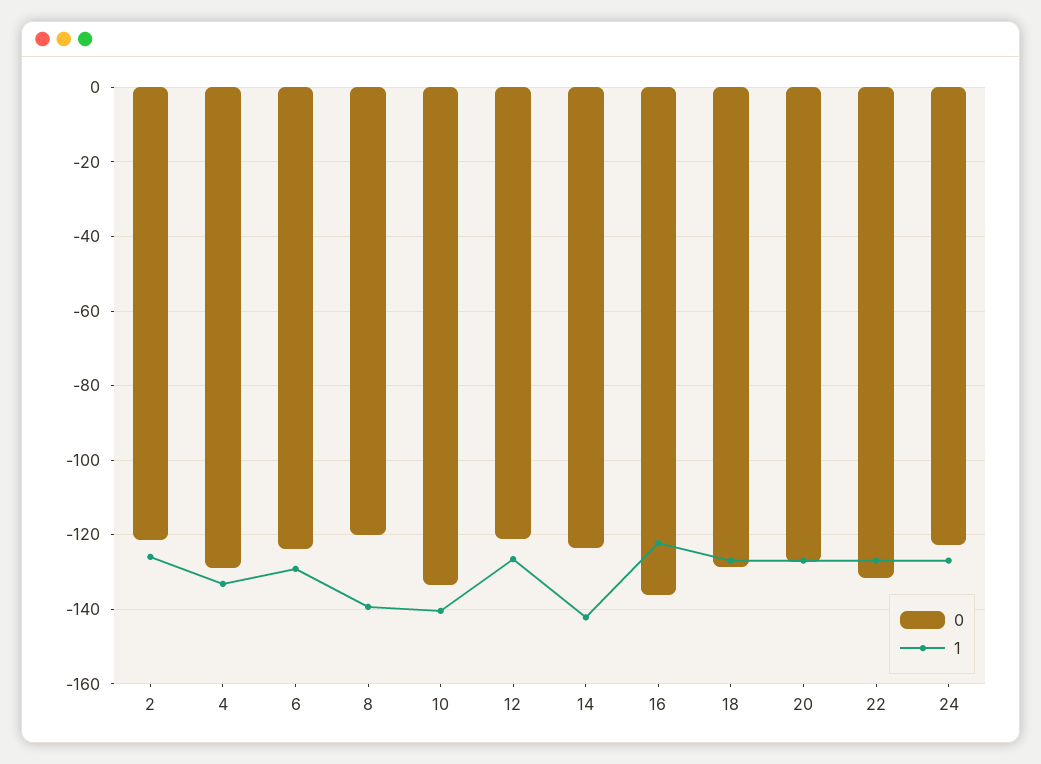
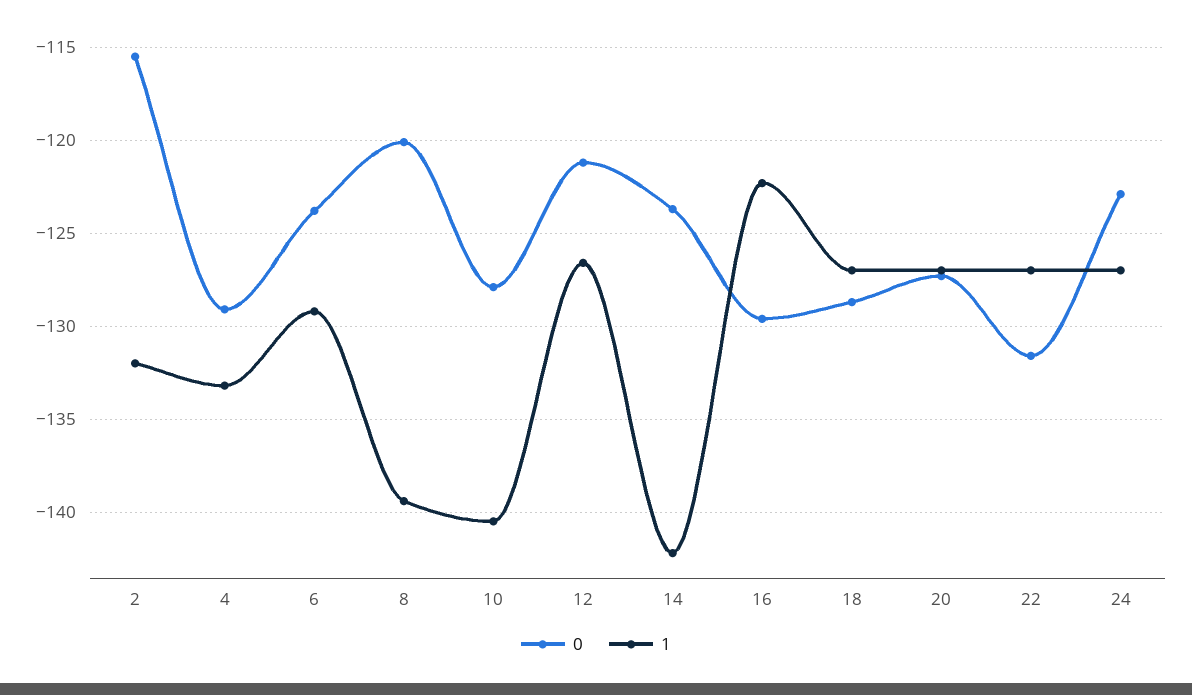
0, 2: -122 -> -115.5
1, 2: -126 -> -132
0, 10: -134 -> -128
0, 16: -136 -> -129.5

